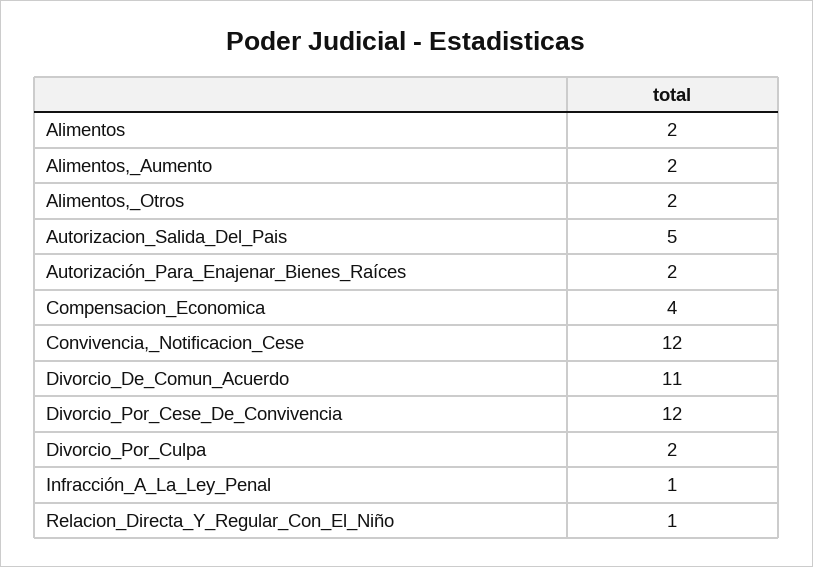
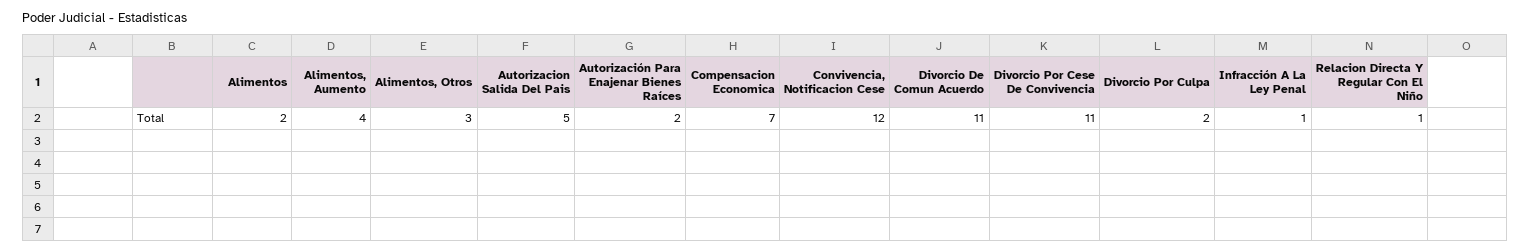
Alimentos,_Aumento: 2 -> 4
Alimentos,_Otros: 2 -> 3
Compensacion_Economica: 4 -> 7
Divorcio_Por_Cese_De_Convivencia: 12 -> 11

